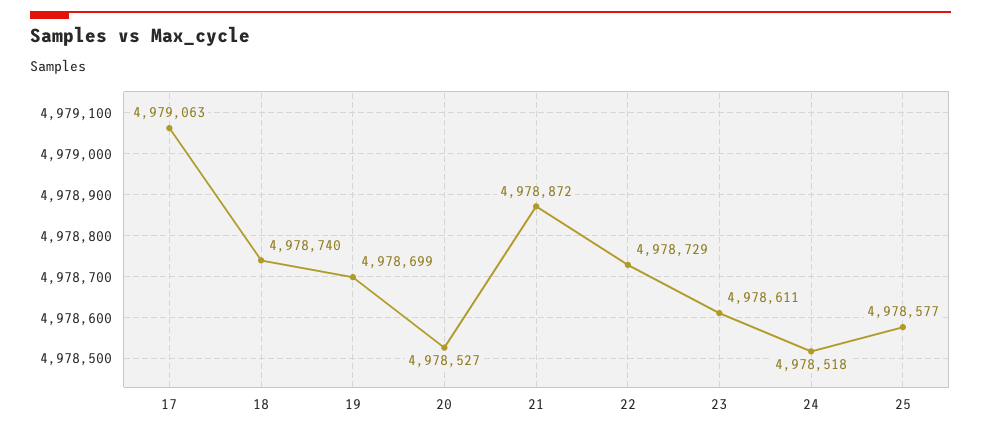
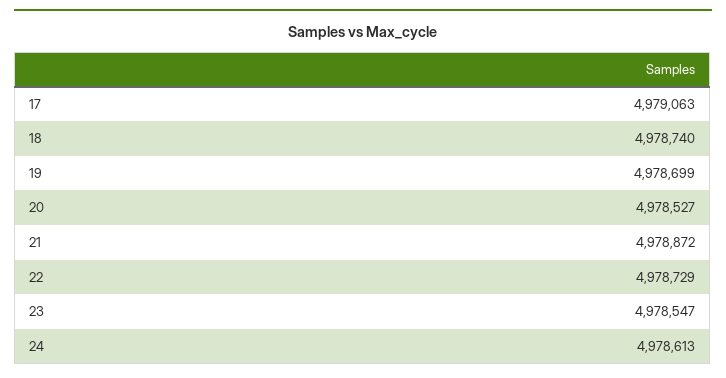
23: 4978611 -> 4978547
24: 4978518 -> 4978613
25: 4978577 -> none

